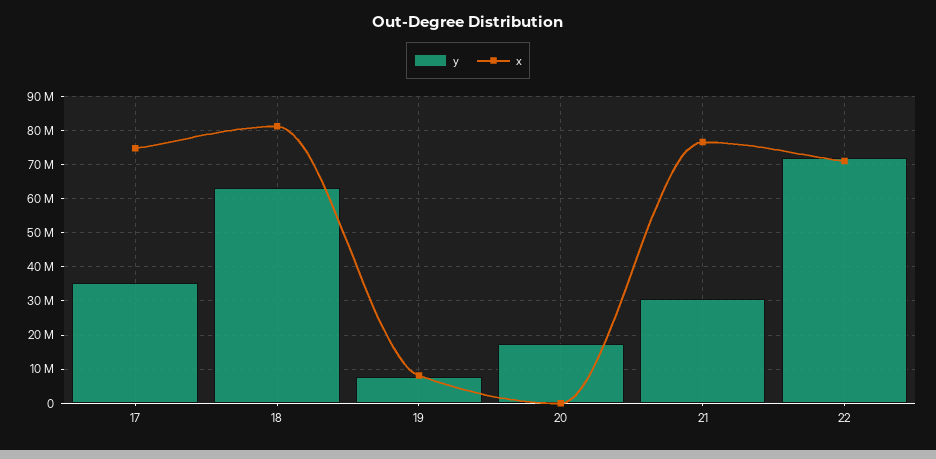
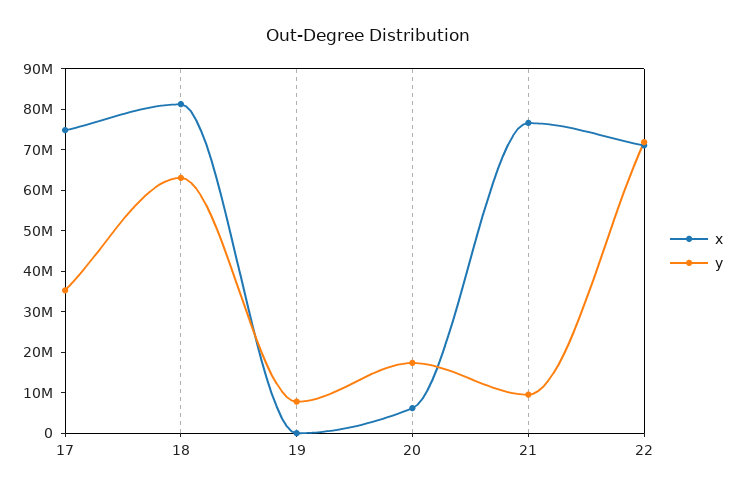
x, 19: 8000000 -> 0
x, 20: 0 -> 6000000
y, 21: 30000000 -> 10000000

